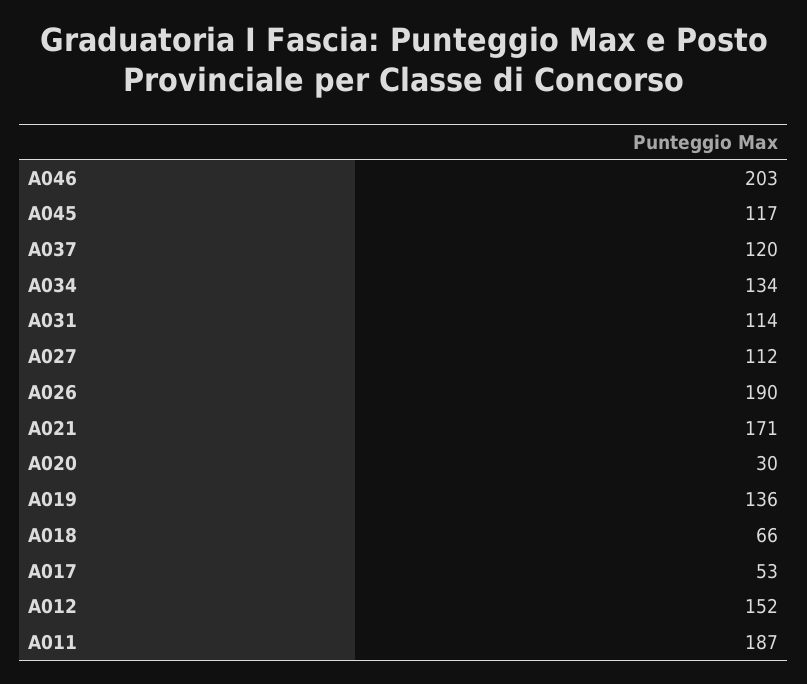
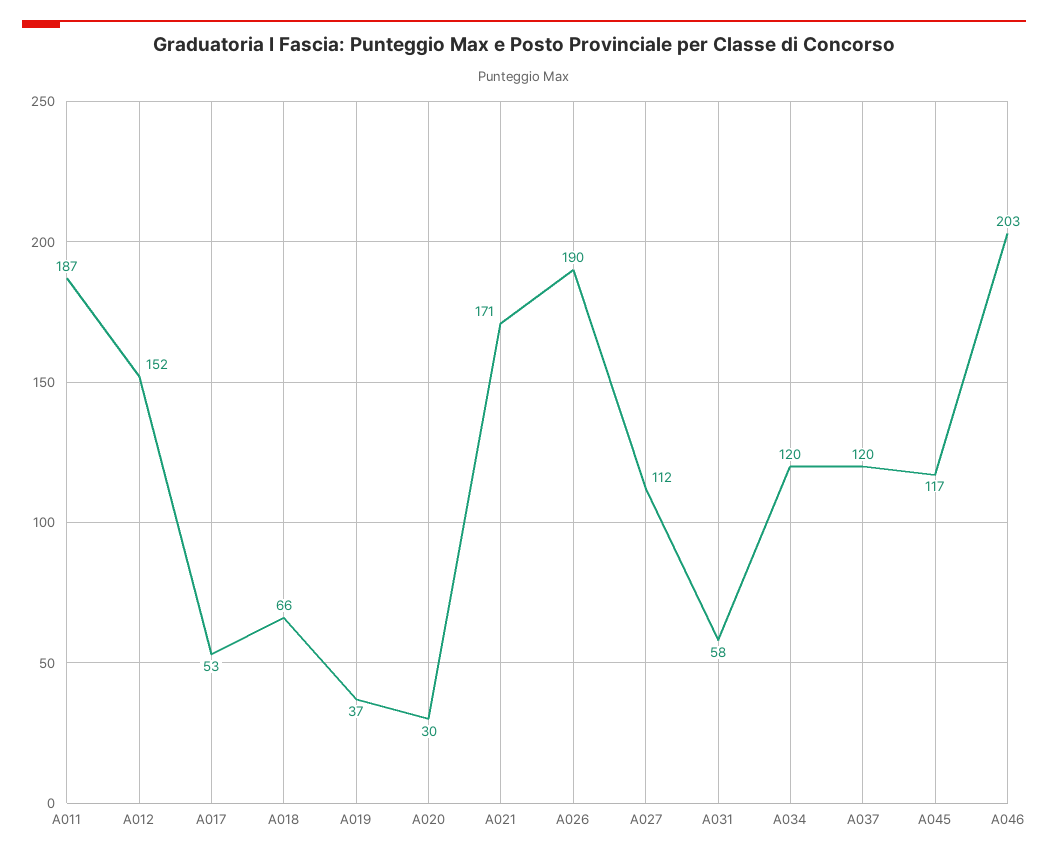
A034: 134 -> 120
A031: 114 -> 58
A019: 136 -> 37

